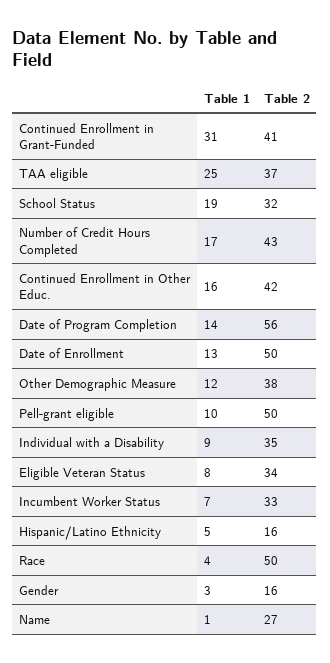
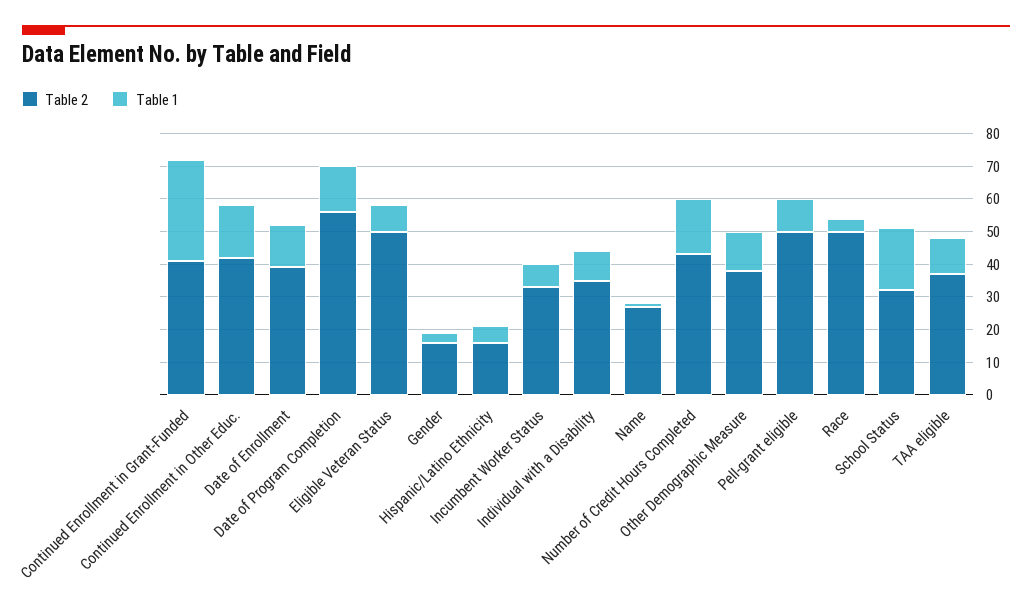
Table 1, TAA eligible: 25 -> 10
Table 2, Date of Enrollment: 50 -> 40
Table 2, Eligible Veteran Status: 34 -> 50

